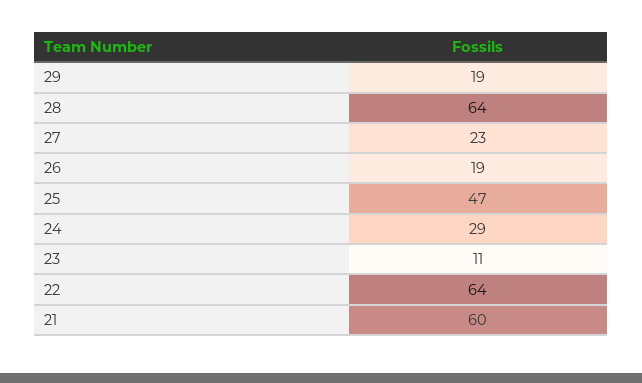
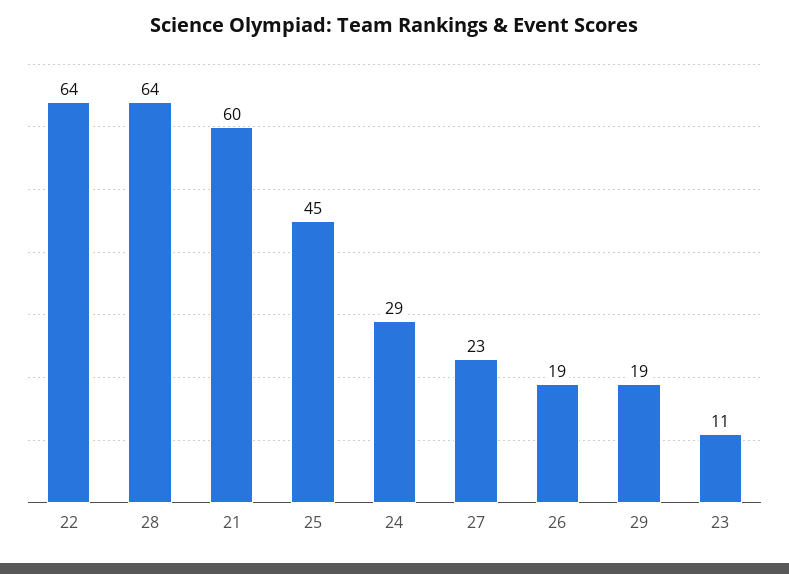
25: 47 -> 45

